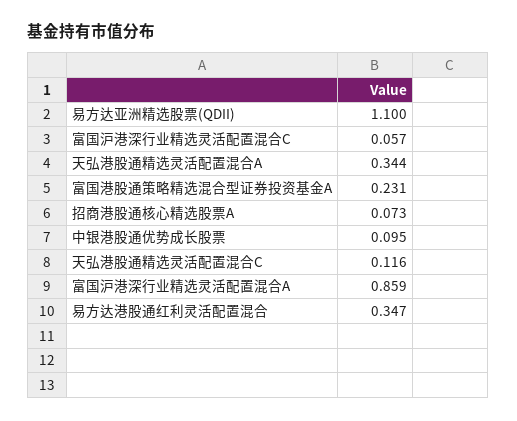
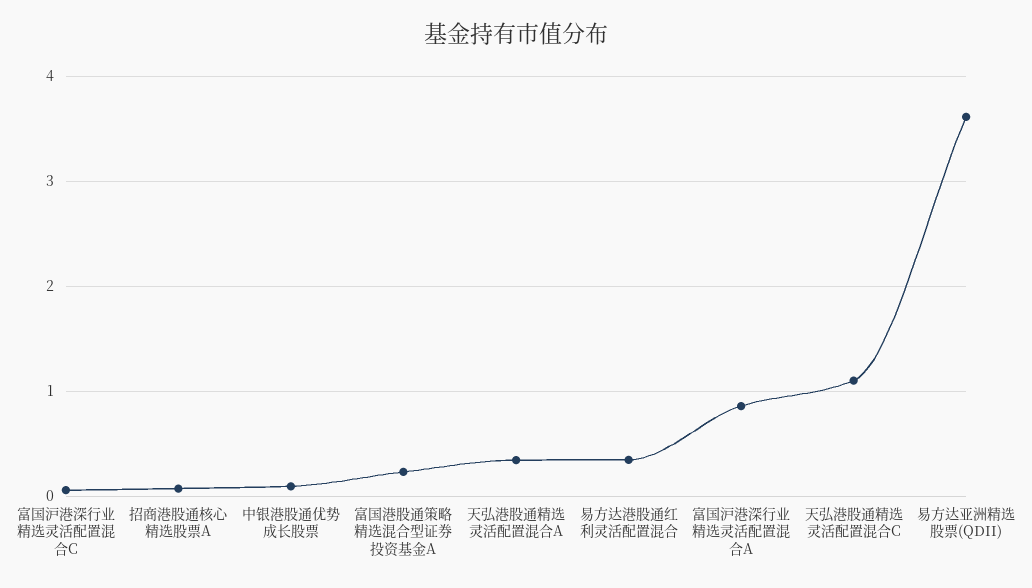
易方达亚洲精选股票(QDII): 1.1 -> 3.6
天弘港股通精选灵活配置混合C: 0.116 -> 1.1

